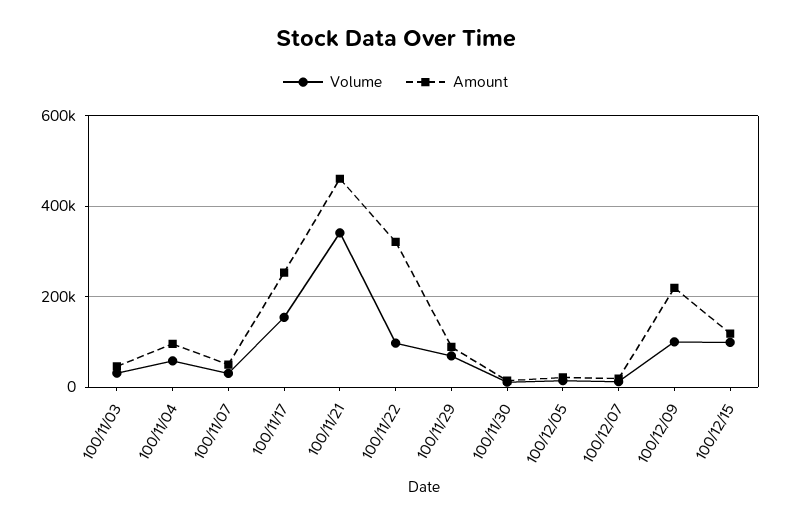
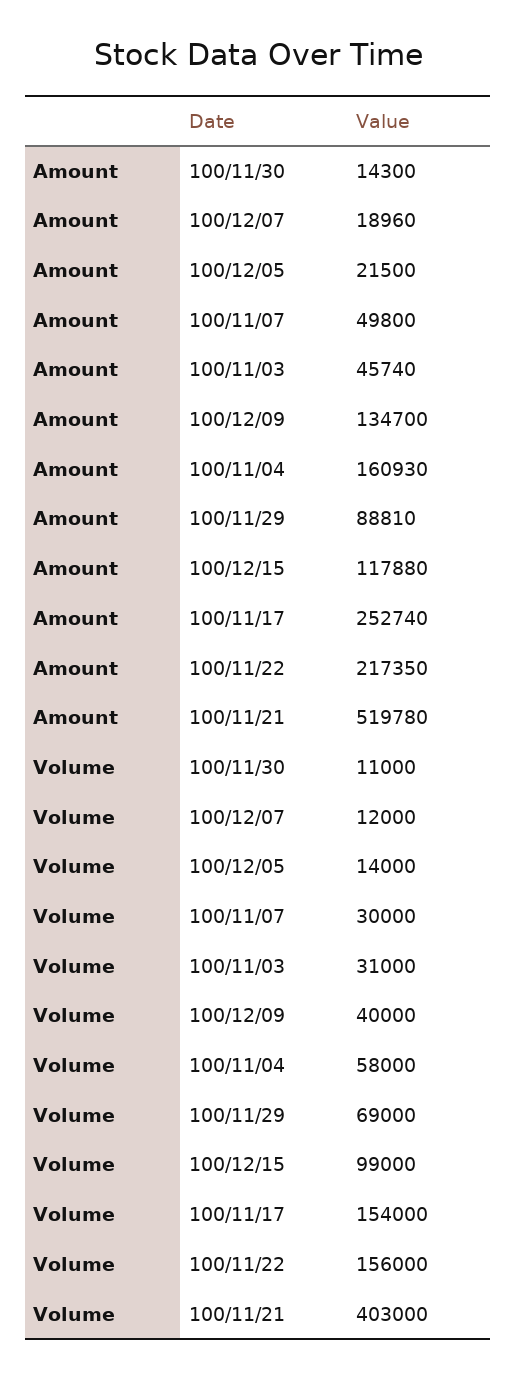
Amount, 100/11/04: 100000 -> 160930
Volume, 100/11/21: 340000 -> 403000
Amount, 100/11/21: 460000 -> 519780
Volume, 100/11/22: 100000 -> 156000
Amount, 100/11/22: 320000 -> 217350
Volume, 100/12/09: 100000 -> 40000
Amount, 100/12/09: 220000 -> 134700

